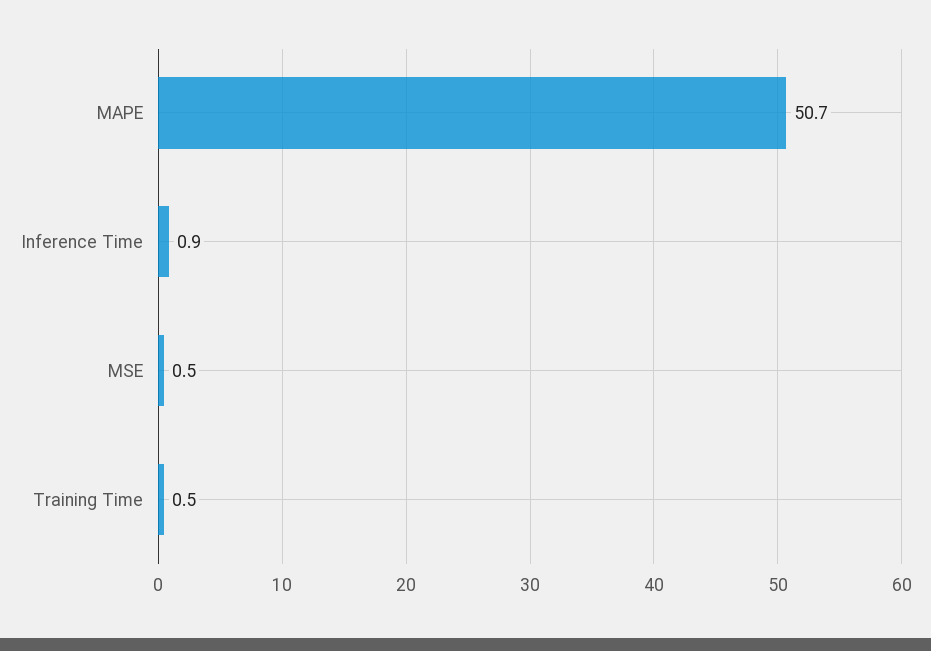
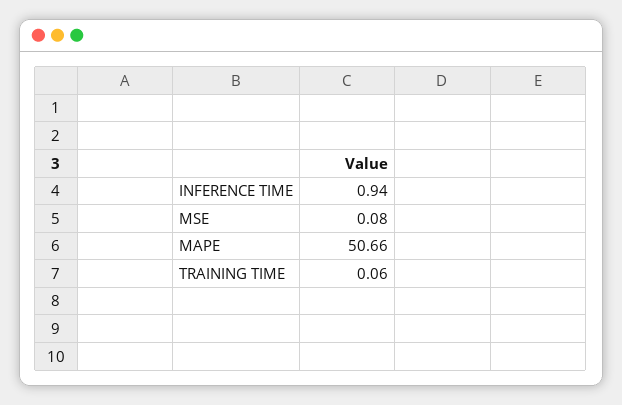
MSE: 0.5 -> 0.08
Training Time: 0.5 -> 0.06

